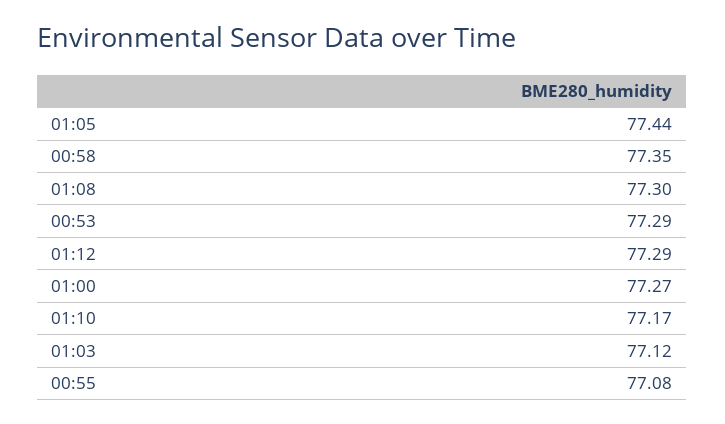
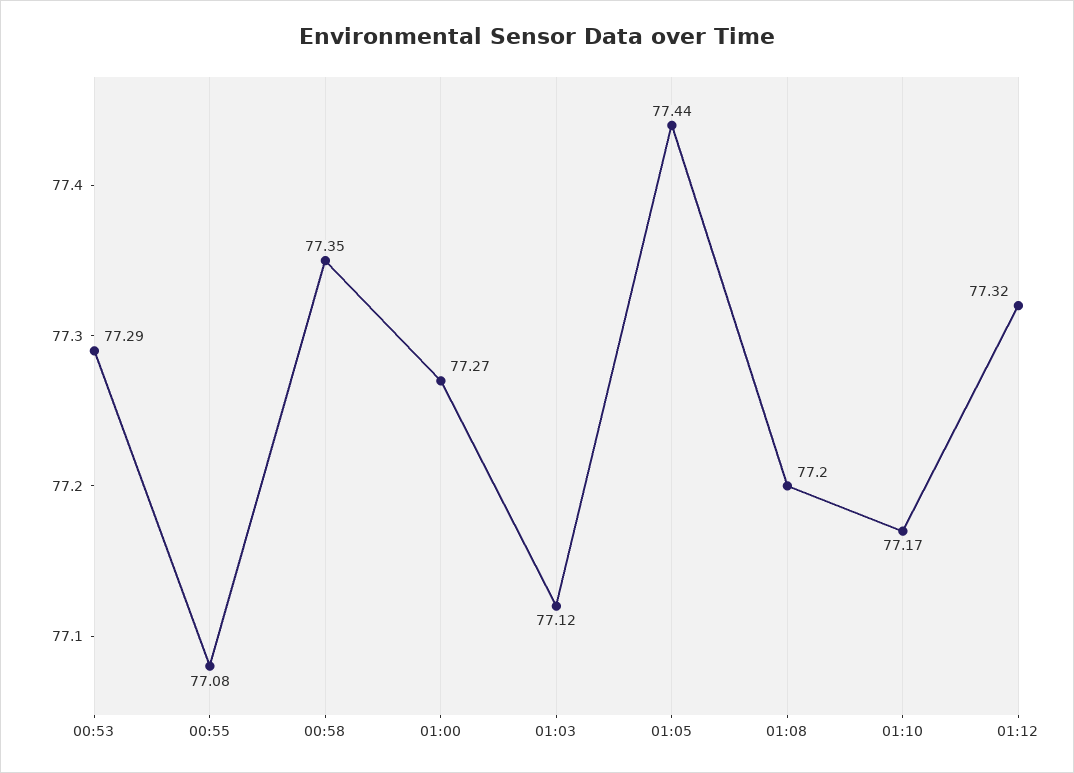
01:08: 77.3 -> 77.2
01:12: 77.29 -> 77.32

